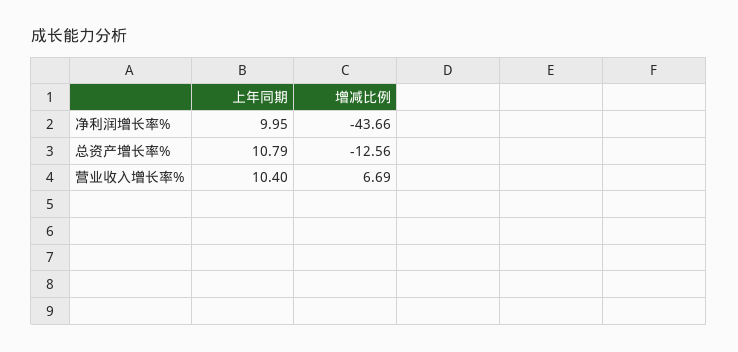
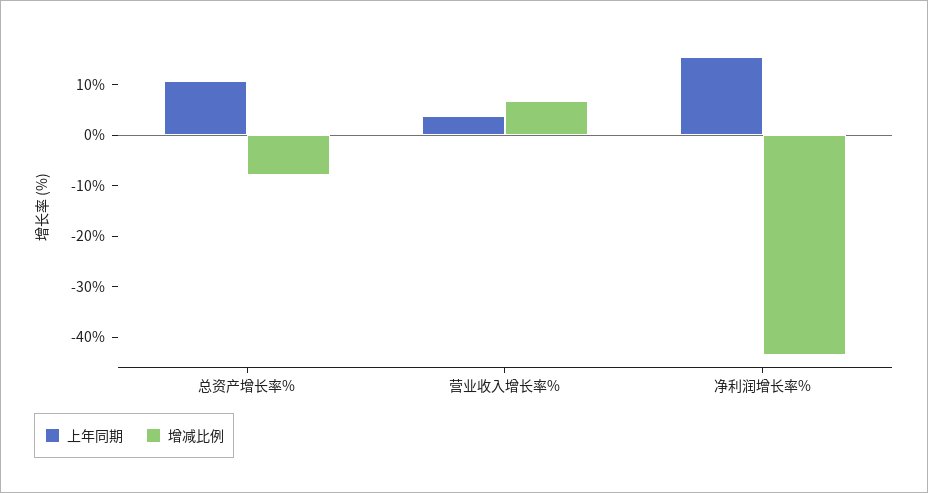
上年同期, 净利润增长率%: 9.95 -> 16
增减比例, 总资产增长率%: -12.56 -> -8
上年同期, 营业收入增长率%: 10.4 -> 4

